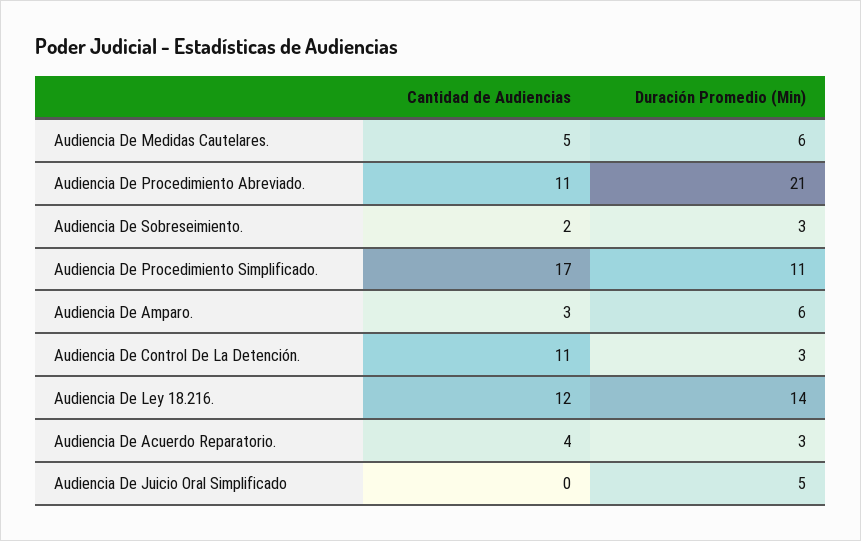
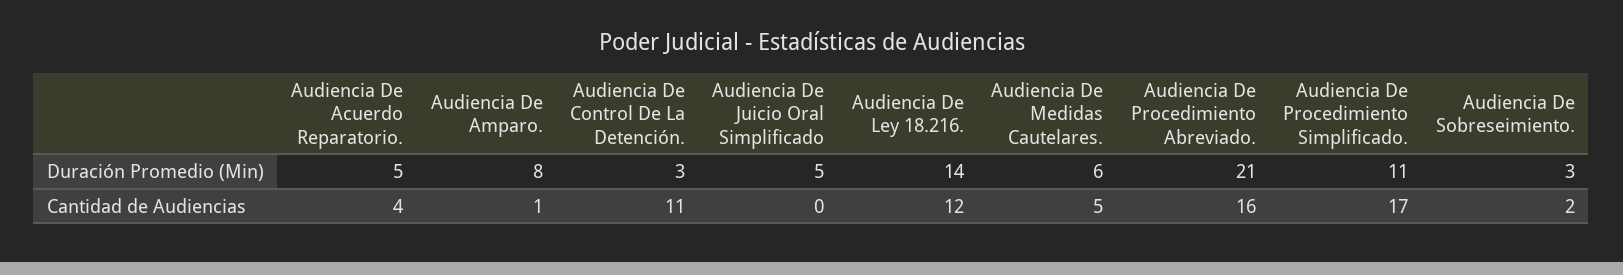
Cantidad de Audiencias, Audiencia De Procedimiento Abreviado.: 11 -> 16
Cantidad de Audiencias, Audiencia De Amparo.: 3 -> 1
Duración Promedio (Min), Audiencia De Amparo.: 6 -> 8
Duración Promedio (Min), Audiencia De Acuerdo Reparatorio.: 3 -> 5

